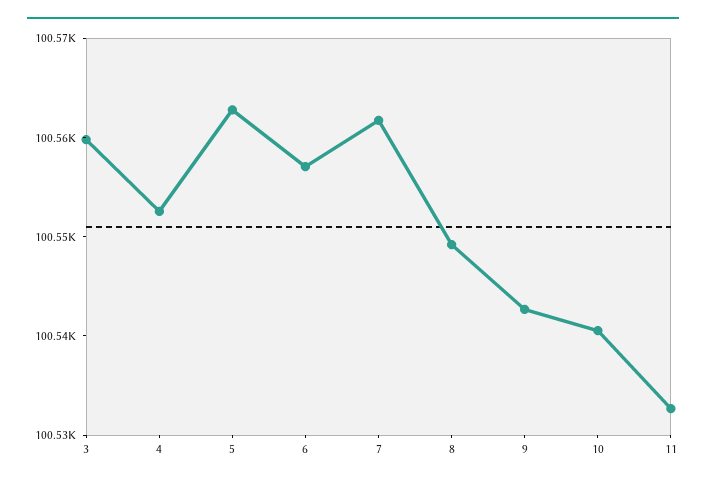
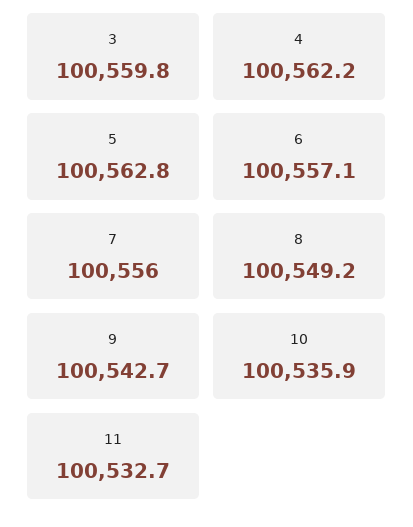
4: 100552 -> 100562.2
7: 100562 -> 100556
10: 100540 -> 100535.9

